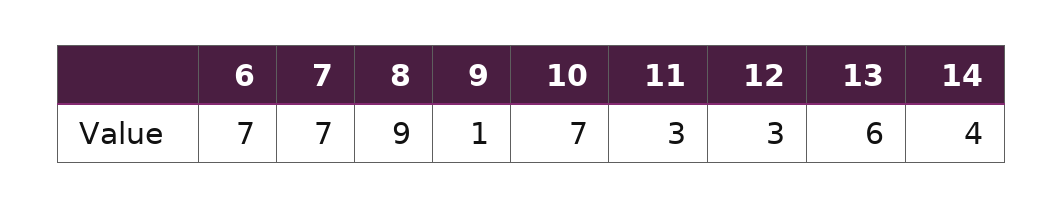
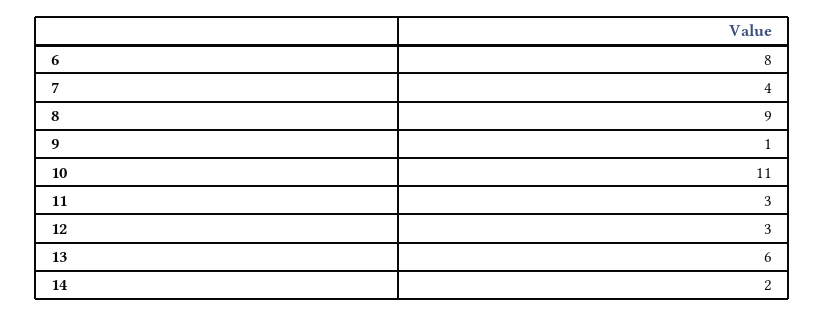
6: 7 -> 8
7: 7 -> 4
10: 7 -> 11
14: 4 -> 2

